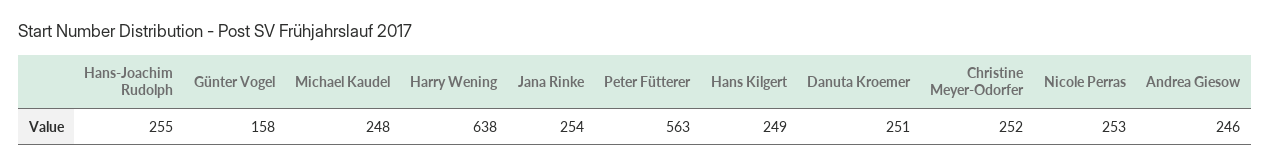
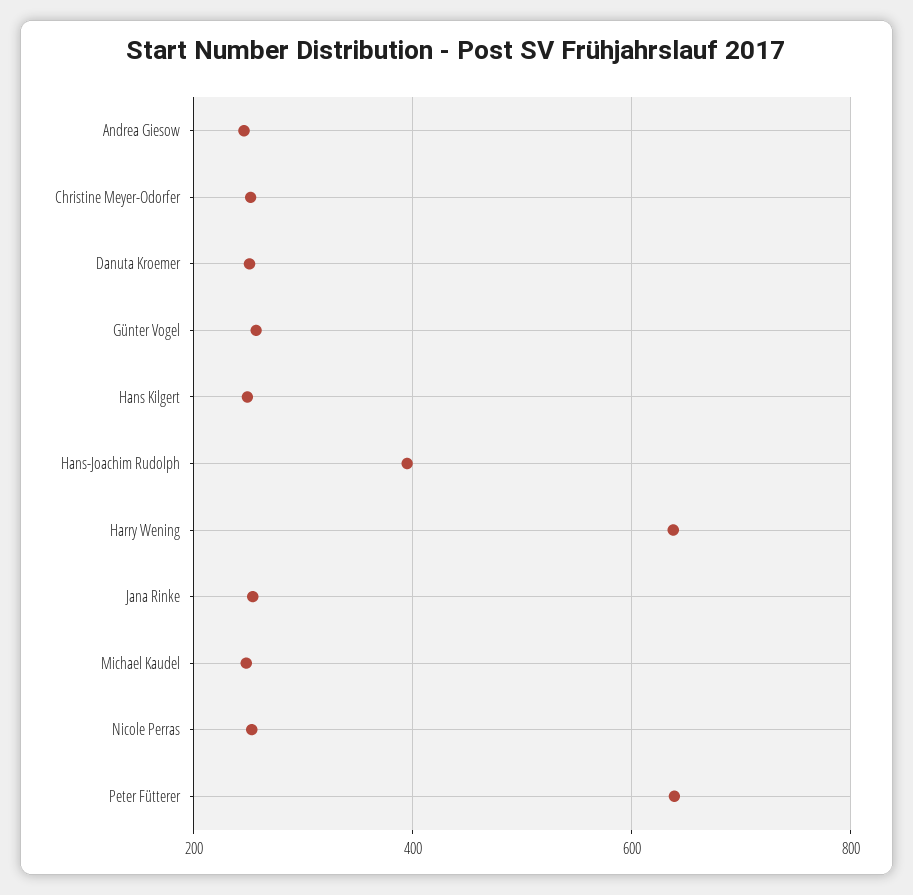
Hans-Joachim Rudolph: 255 -> 400
Günter Vogel: 158 -> 260
Peter Fütterer: 563 -> 640

